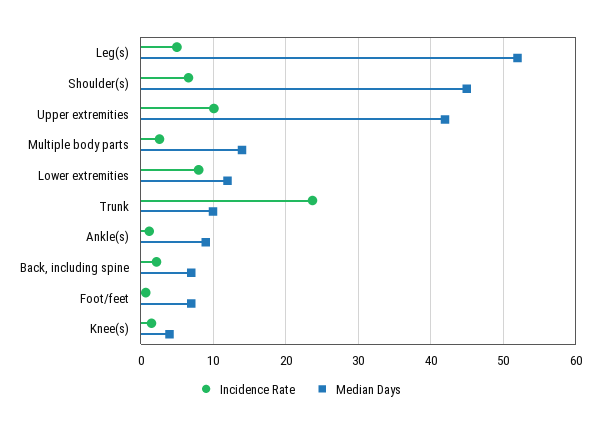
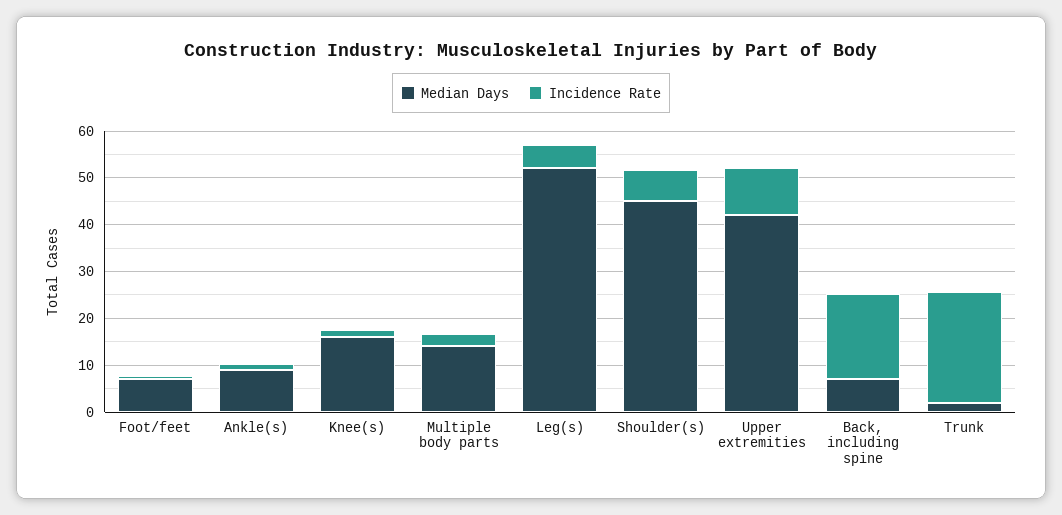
Incidence Rate, Lower extremities: 8 -> none
Median Days, Lower extremities: 12 -> none
Median Days, Trunk: 10 -> 2
Incidence Rate, Back, including spine: 2 -> 18
Median Days, Knee(s): 4 -> 16

